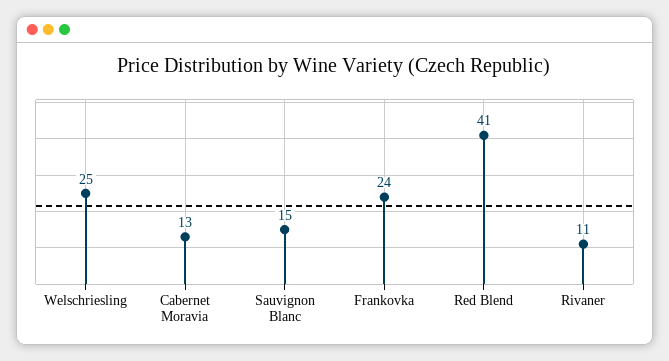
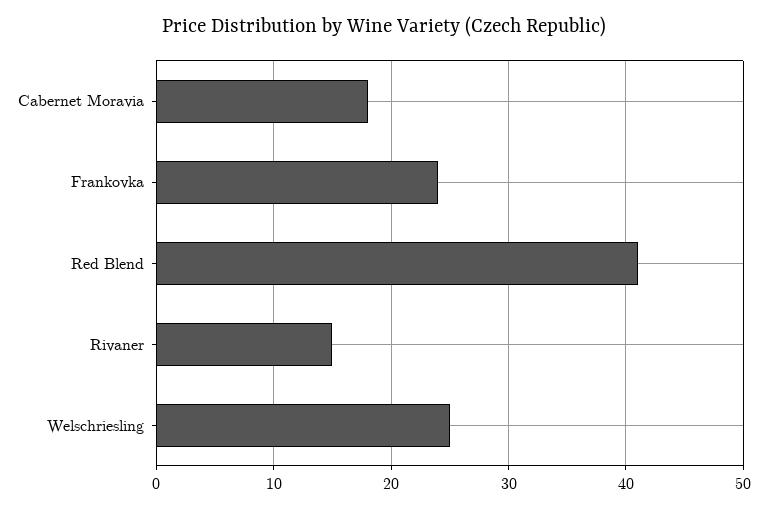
Cabernet Moravia: 13 -> 18
Sauvignon Blanc: 15 -> none
Rivaner: 11 -> 15

